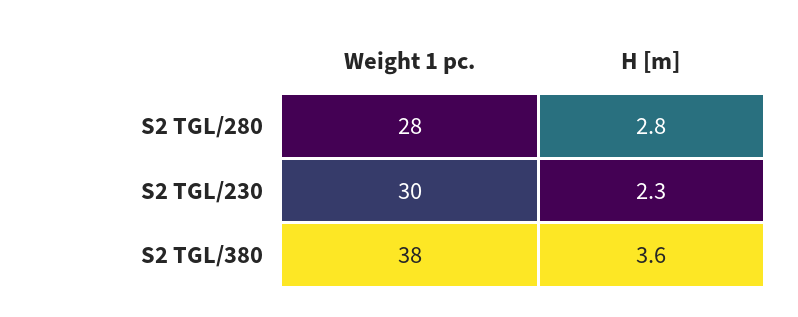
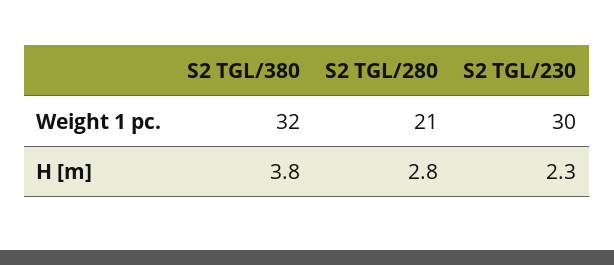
Weight 1 pc., S2 TGL/280: 28 -> 21
Weight 1 pc., S2 TGL/380: 38 -> 32
H [m], S2 TGL/380: 3.6 -> 3.8

